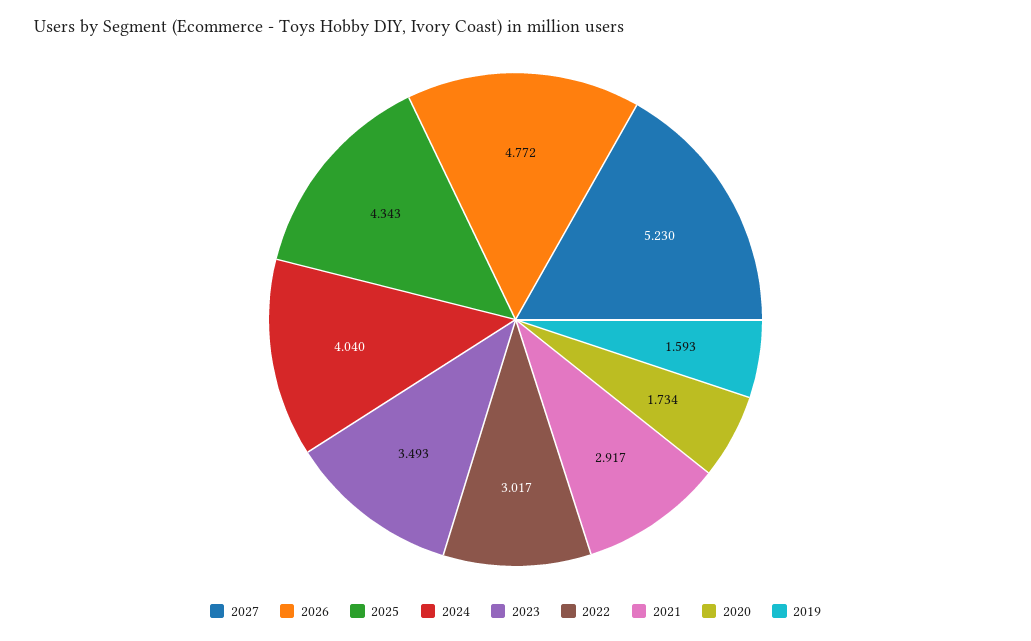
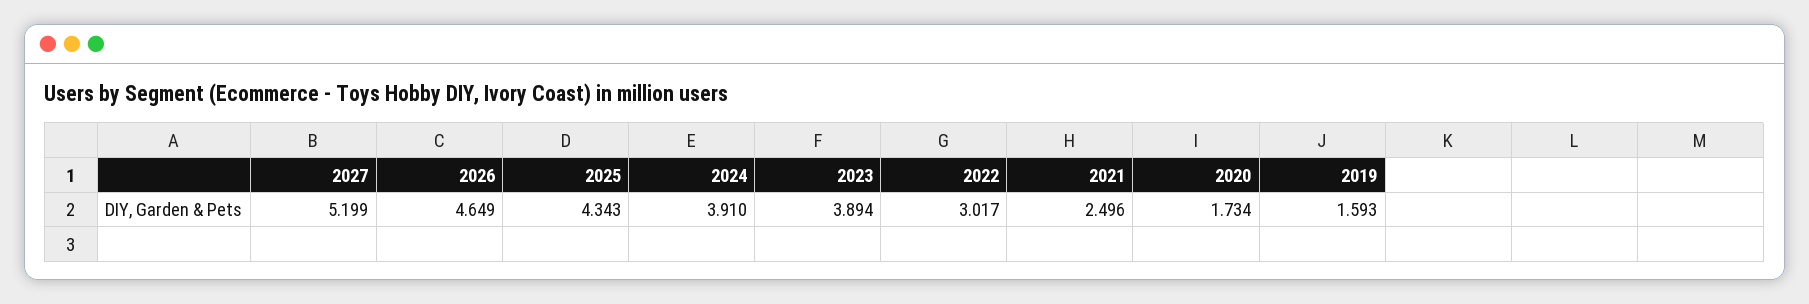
2027: 5.23 -> 5.199
2026: 4.772 -> 4.649
2024: 4.04 -> 3.91
2023: 3.493 -> 3.894
2021: 2.917 -> 2.496

